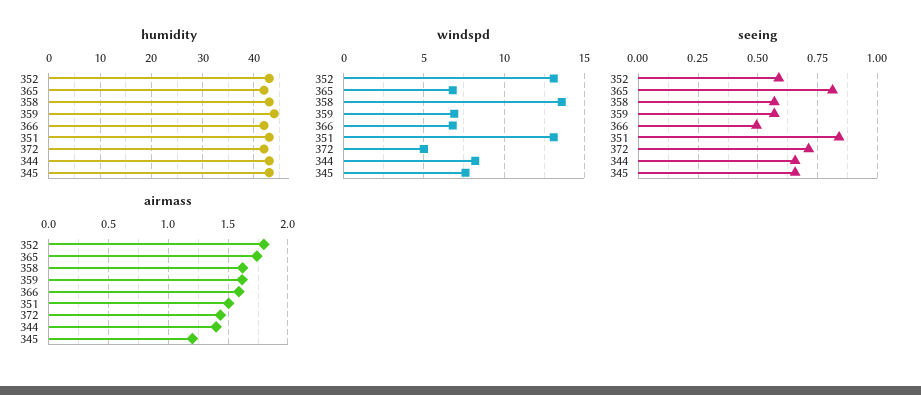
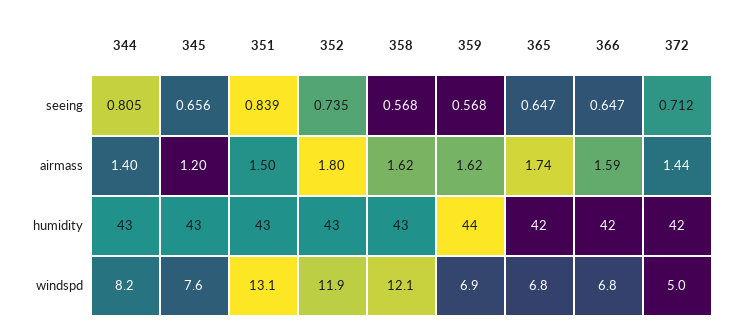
windspd, 352: 13 -> 11.9
windspd, 358: 13.5 -> 12.1
seeing, 352: 0.6 -> 0.735
seeing, 365: 0.8 -> 0.647
seeing, 366: 0.5 -> 0.647
seeing, 344: 0.65 -> 0.805

